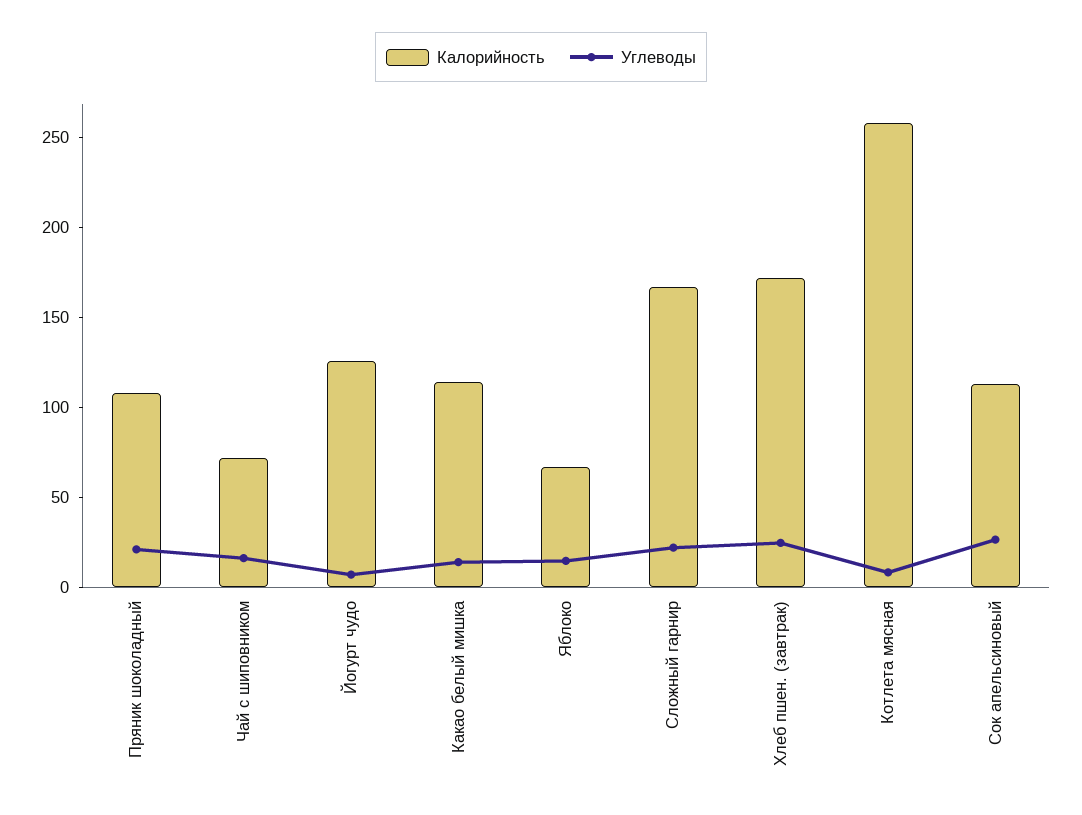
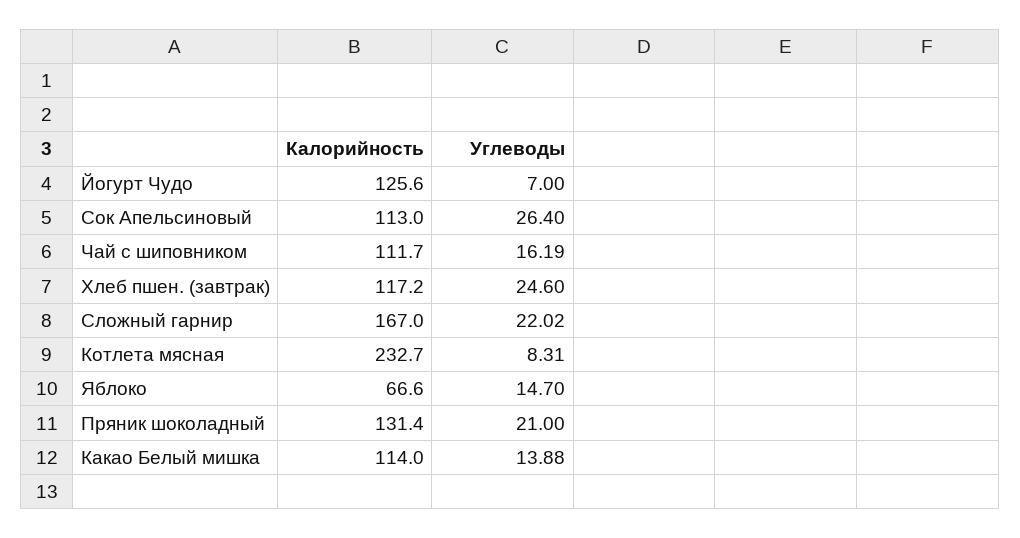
Калорийность, Пряник шоколадный: 110 -> 131.4
Калорийность, Чай с шиповником: 70 -> 111.7
Калорийность, Хлеб пшен. (завтрак): 170 -> 117.2
Калорийность, Котлета мясная: 260 -> 232.7

